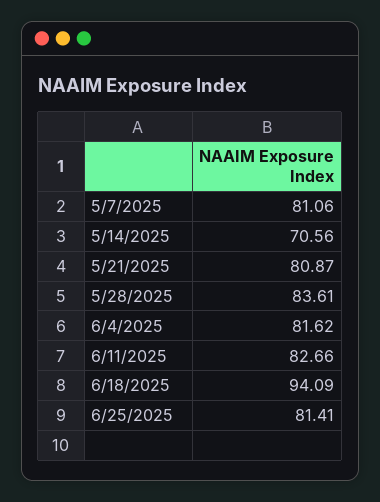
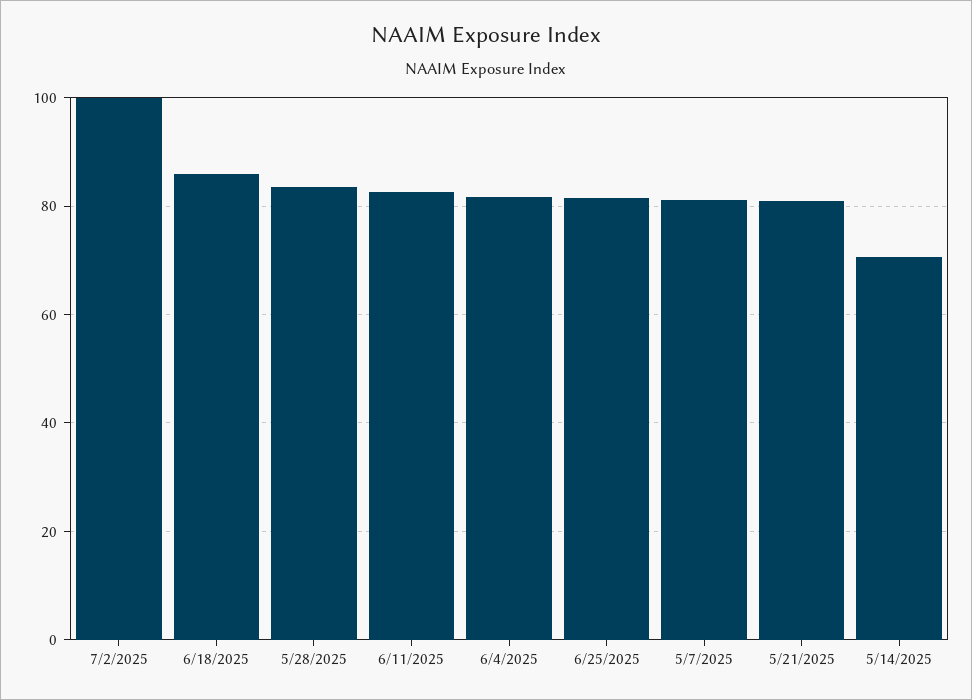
6/18/2025: 94.09 -> 86
7/2/2025: none -> 100

